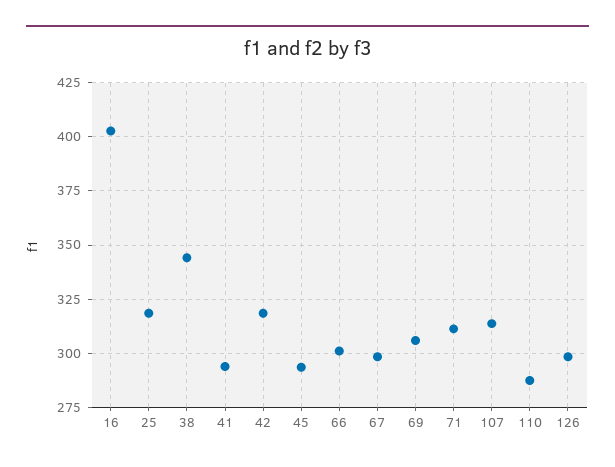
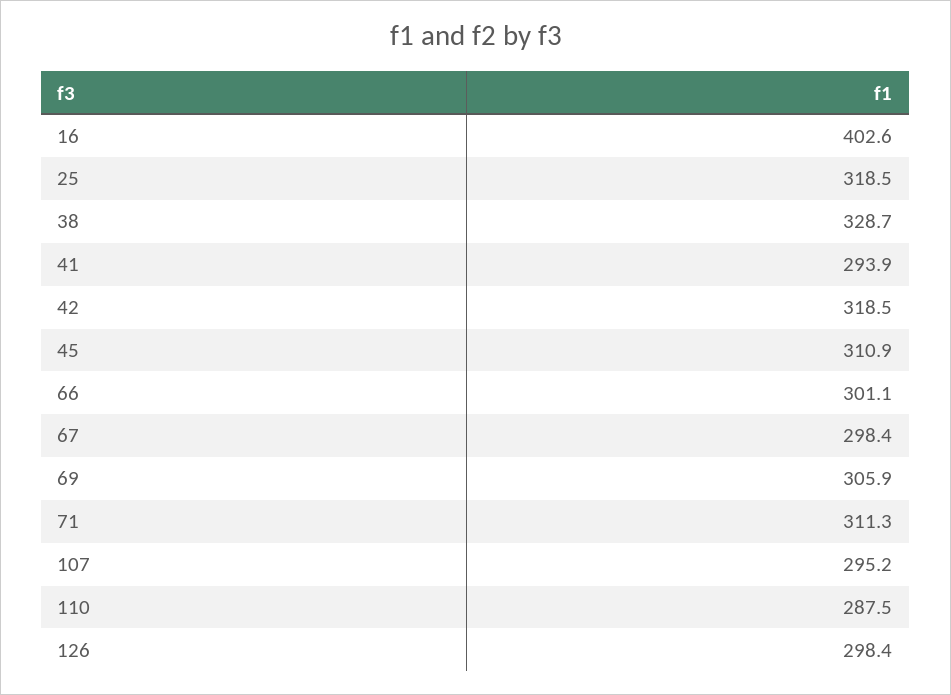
38: 345 -> 328.7
45: 295 -> 310.9
107: 315 -> 295.2

